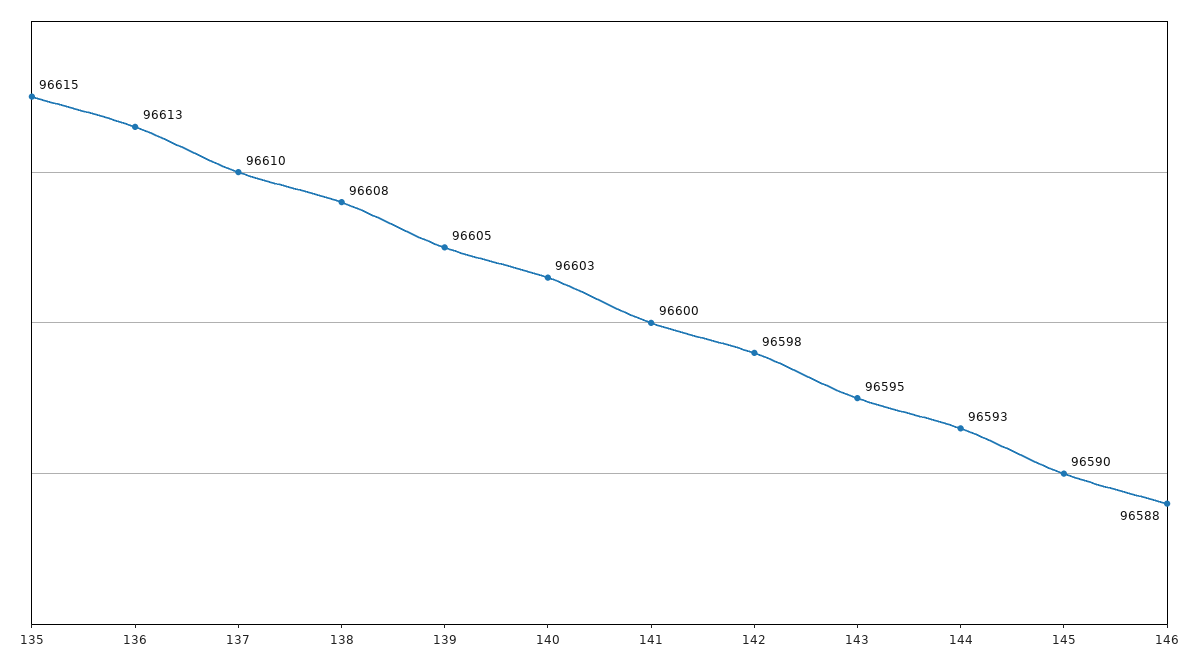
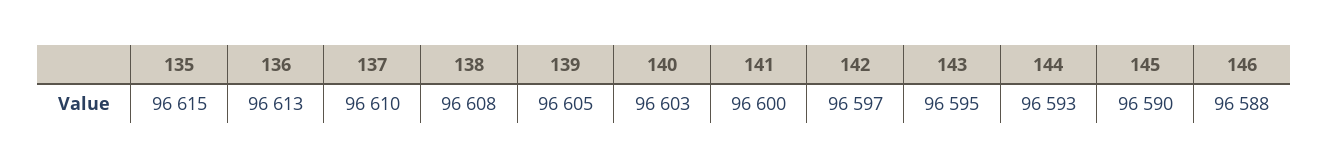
142: 96598 -> 96597

